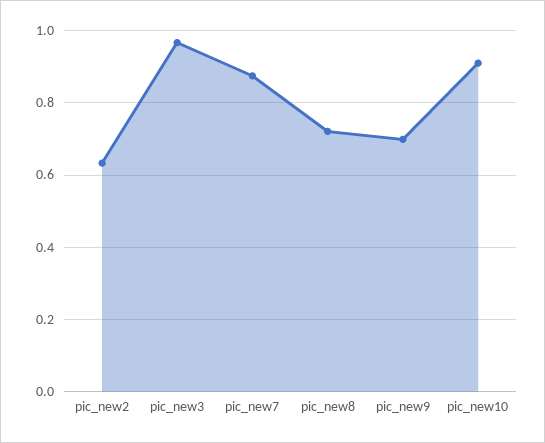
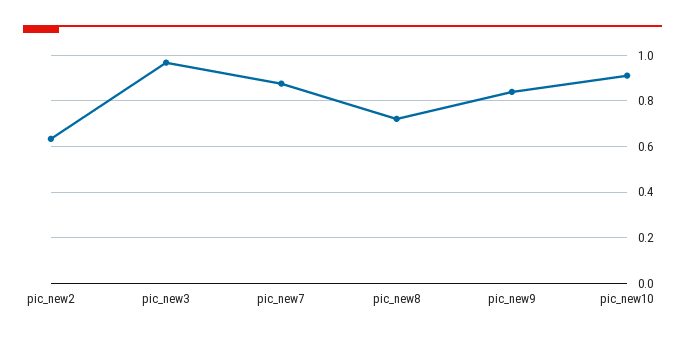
pic_new9: 0.7 -> 0.85

